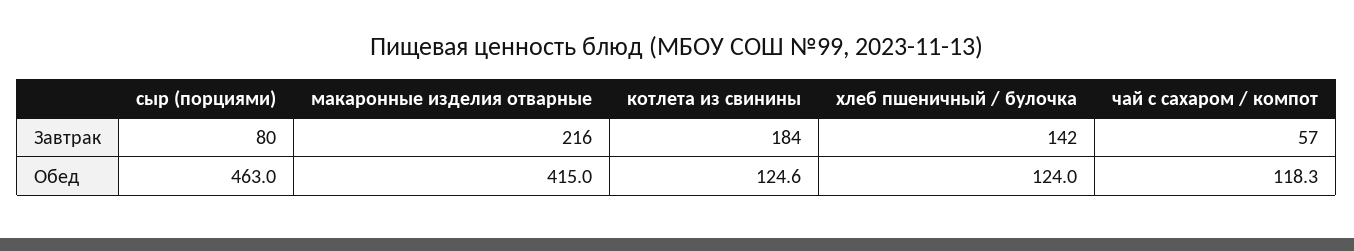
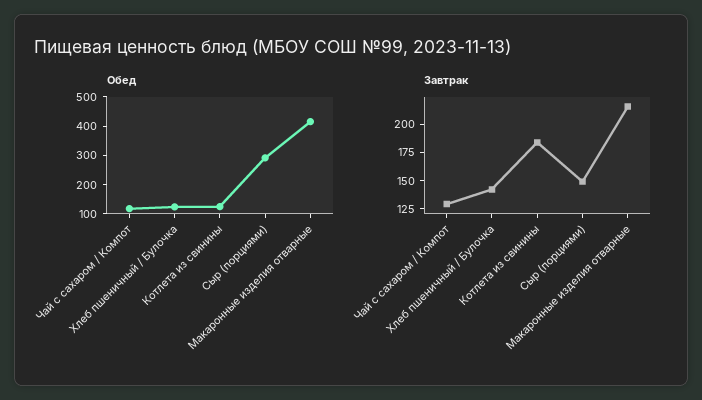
Завтрак, сыр (порциями): 80 -> 150
Завтрак, чай с сахаром / компот: 57 -> 125
Обед, сыр (порциями): 463 -> 300

